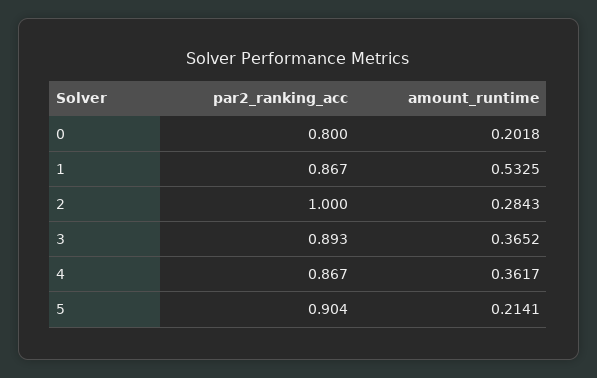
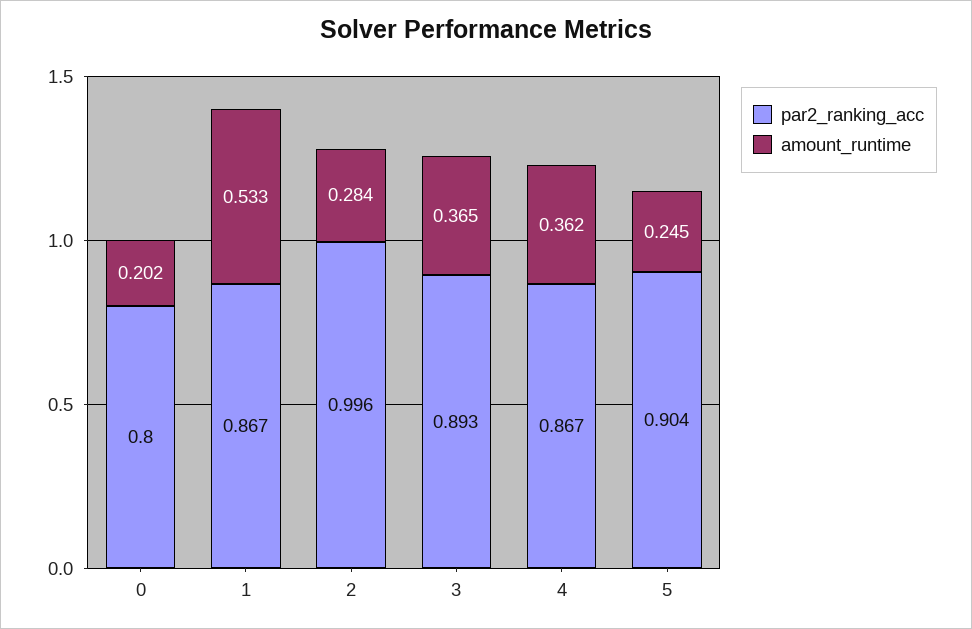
par2_ranking_acc, 2: 1 -> 0.996
amount_runtime, 5: 0.2141 -> 0.245

